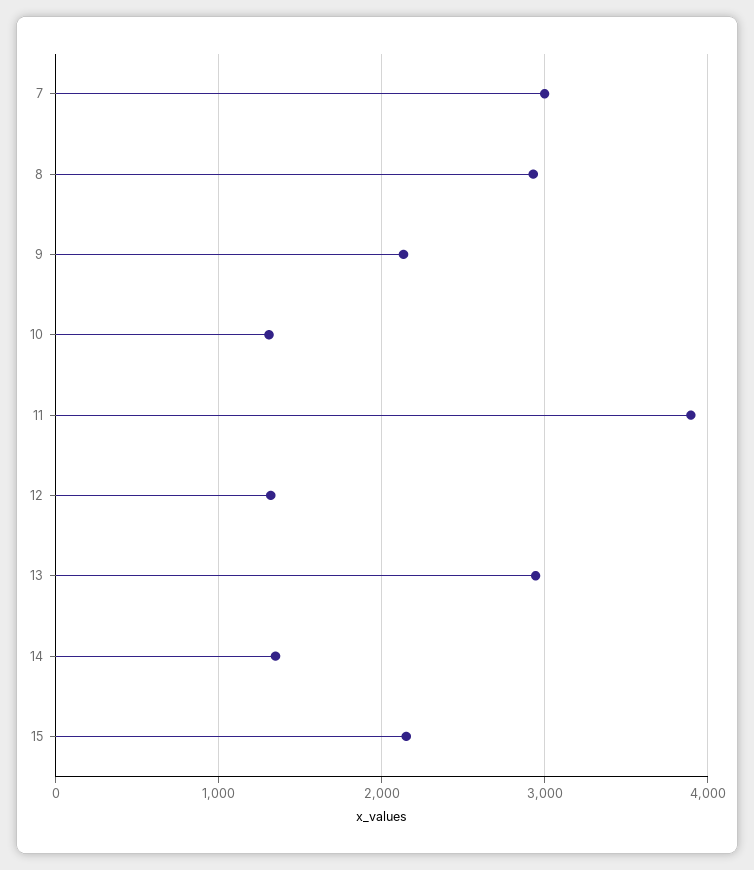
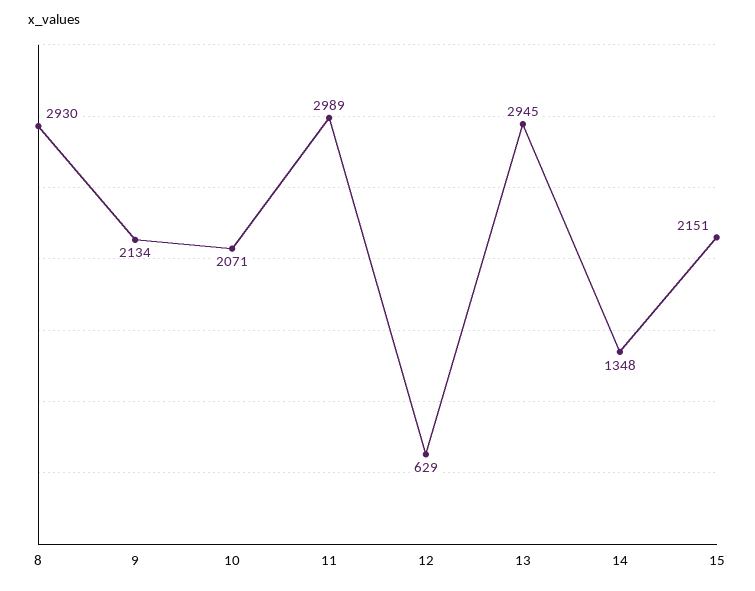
7: 3000 -> none
10: 1300 -> 2071
11: 3900 -> 2989
12: 1300 -> 629

